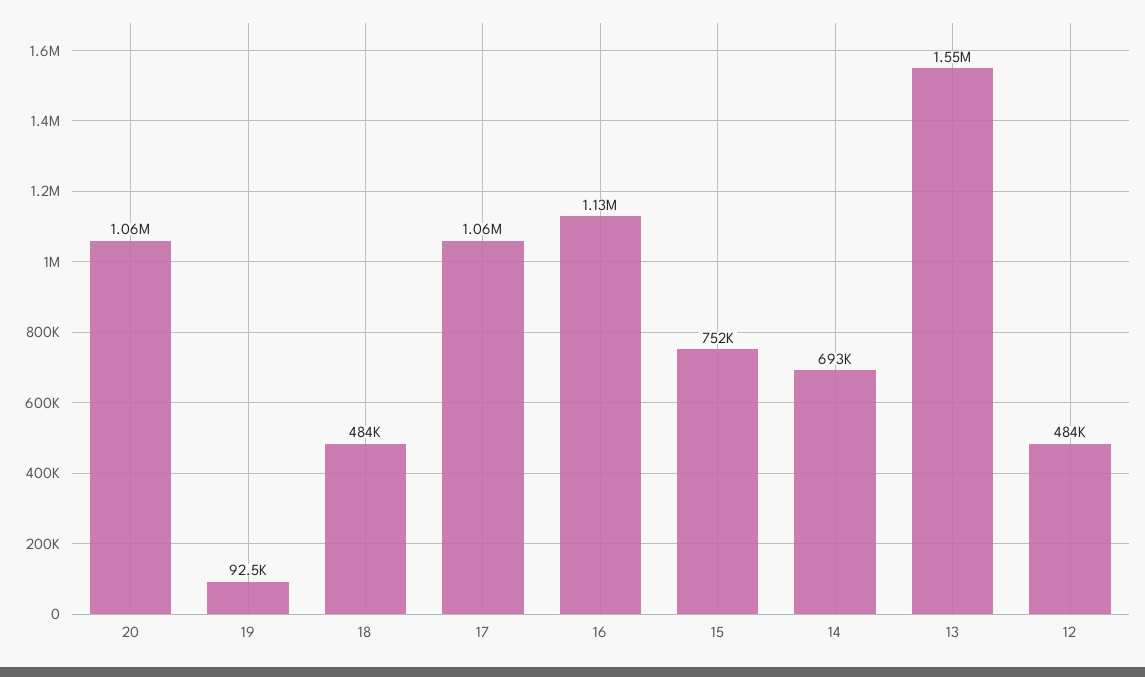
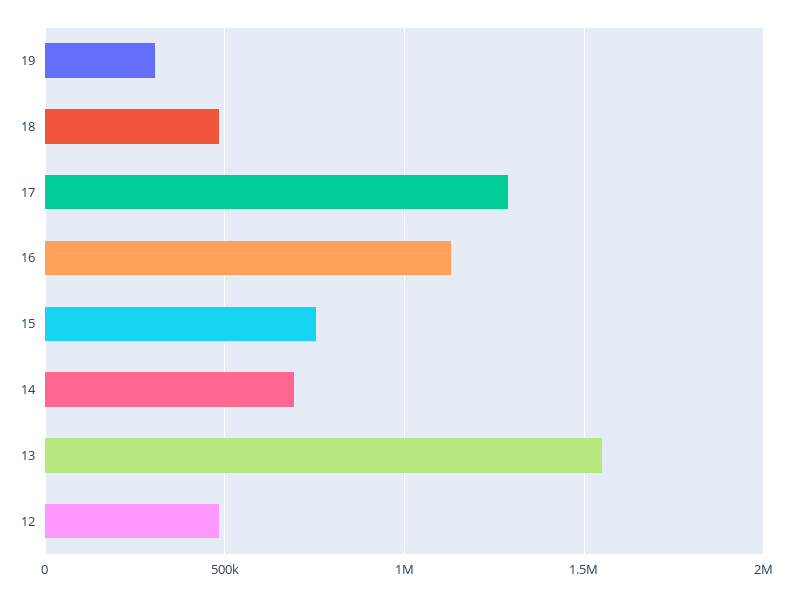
20: 1060000 -> none
19: 92500 -> 300000
17: 1060000 -> 1300000

